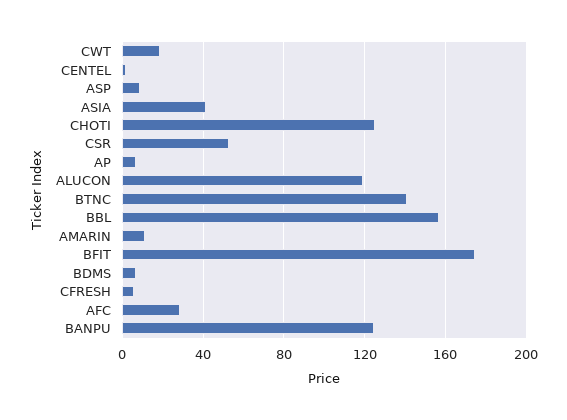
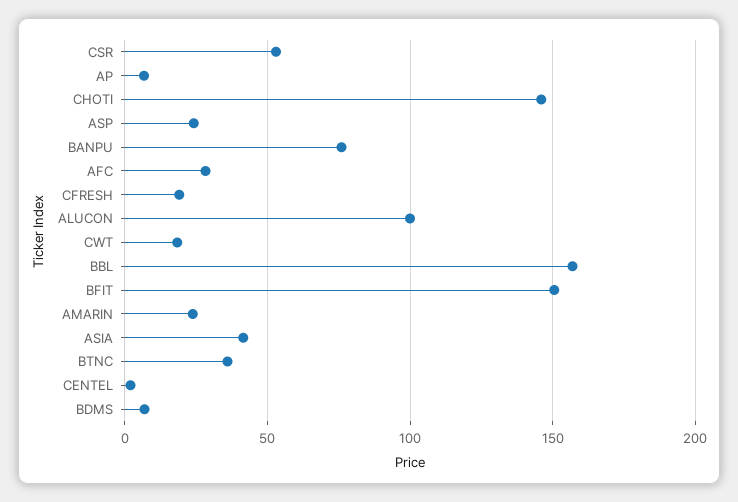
ASP: 10 -> 25
CHOTI: 125 -> 145
ALUCON: 120 -> 100
BTNC: 140 -> 35
AMARIN: 10 -> 25
BFIT: 175 -> 150
CFRESH: 5 -> 20
BANPU: 125 -> 75

